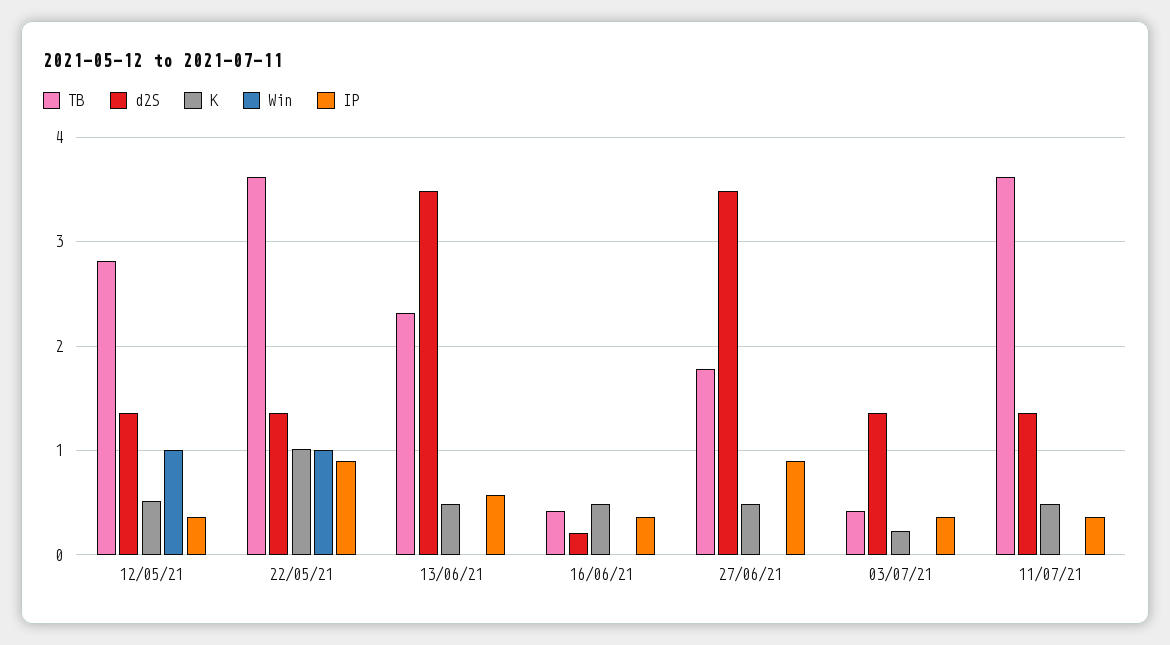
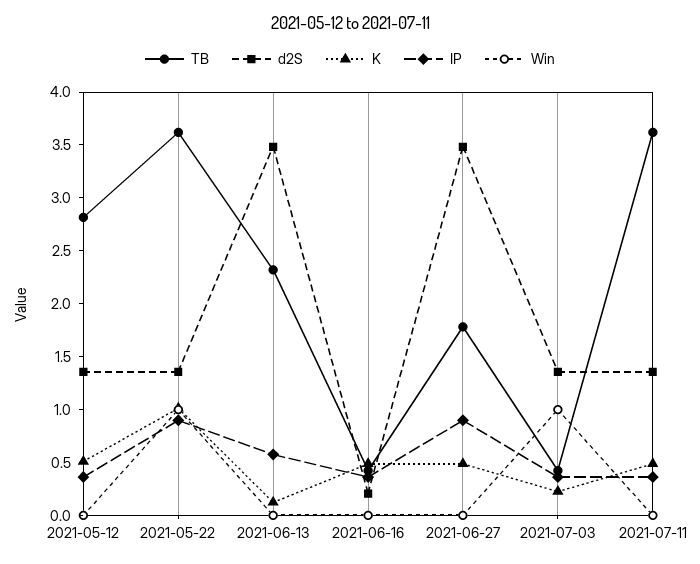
Win, 12/05/21: 1 -> 0
K, 13/06/21: 0.5 -> 0.1
Win, 03/07/21: 0 -> 1

